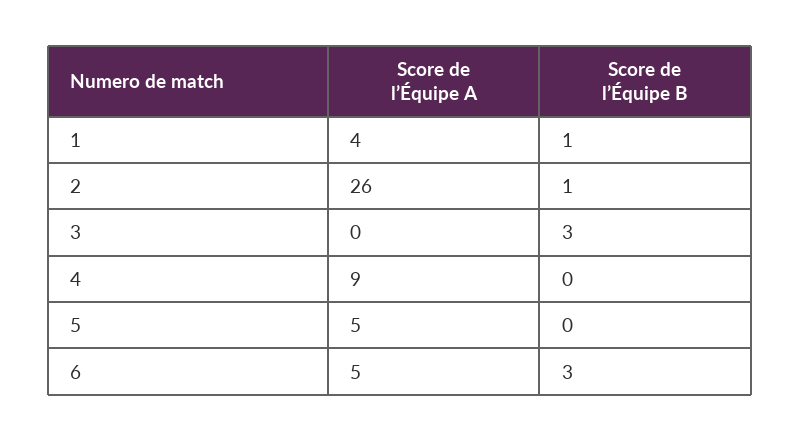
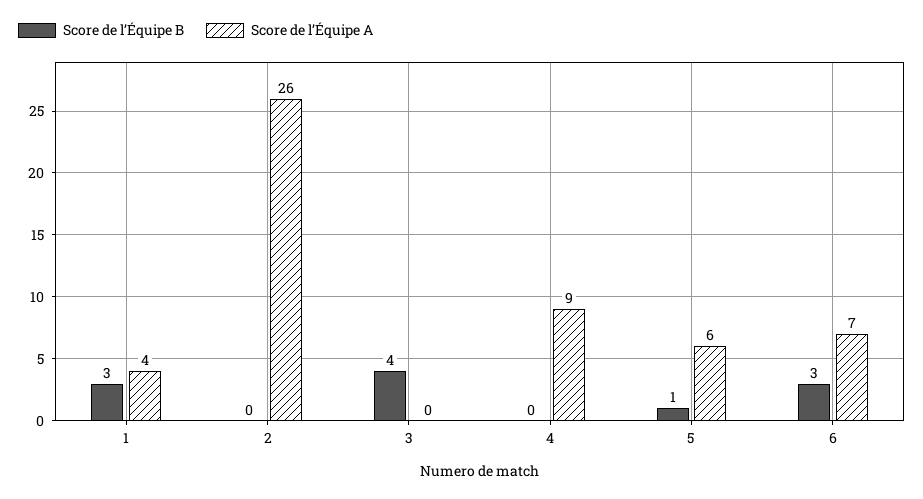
Score de l’Équipe B, 1: 1 -> 3
Score de l’Équipe B, 2: 1 -> 0
Score de l’Équipe B, 3: 3 -> 4
Score de l’Équipe A, 5: 5 -> 6
Score de l’Équipe B, 5: 0 -> 1
Score de l’Équipe A, 6: 5 -> 7

